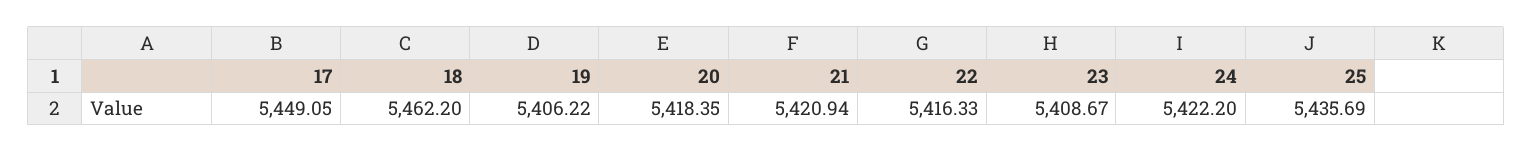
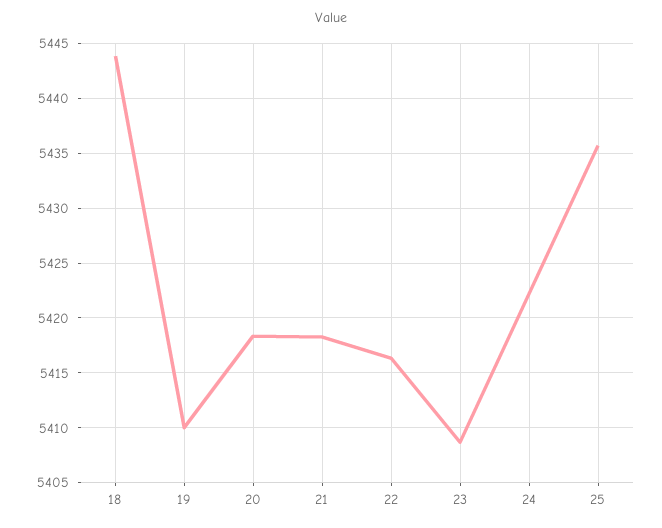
17: 5449.05 -> none
18: 5462.2 -> 5444
19: 5406.22 -> 5410
21: 5420.94 -> 5418

